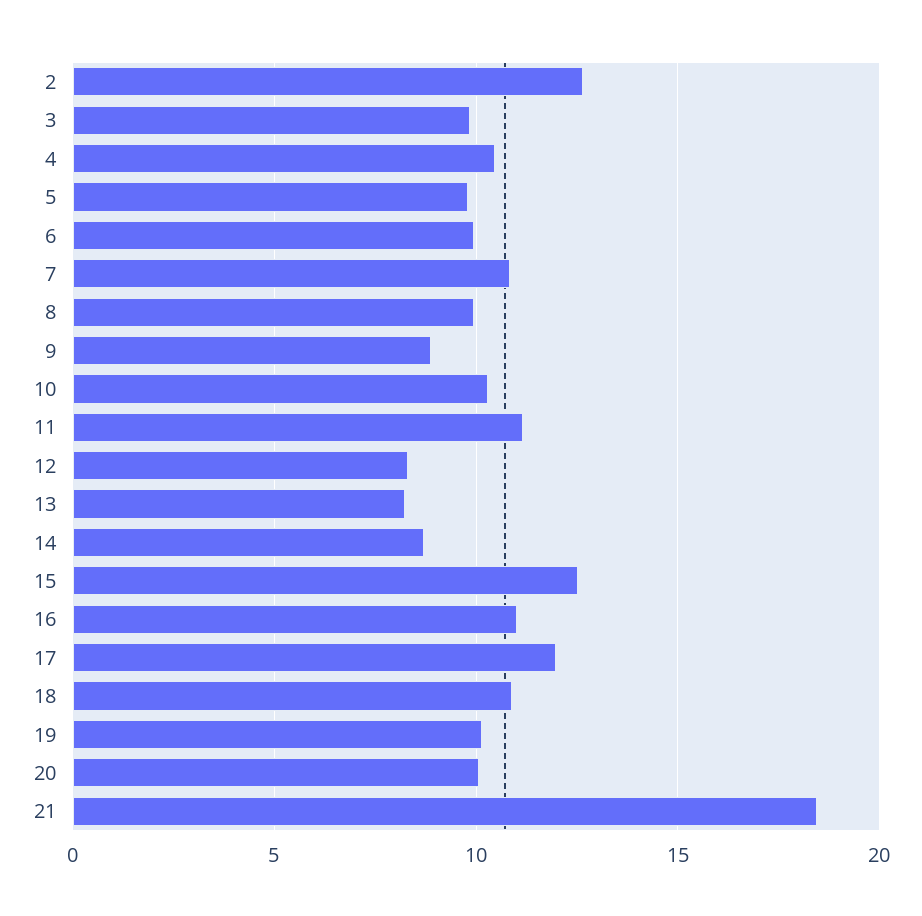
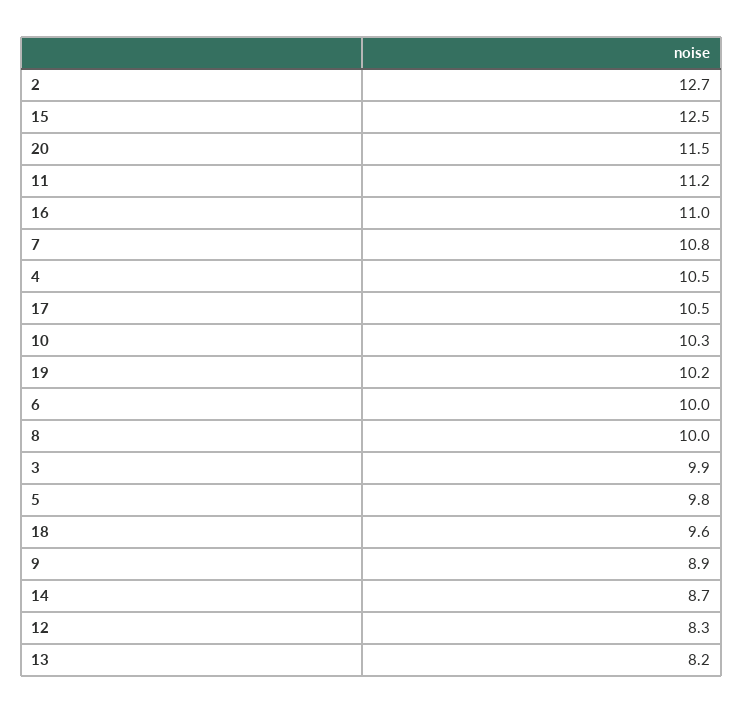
17: 12 -> 10.5
18: 11 -> 9.6
20: 10 -> 11.5
21: 18.5 -> none

